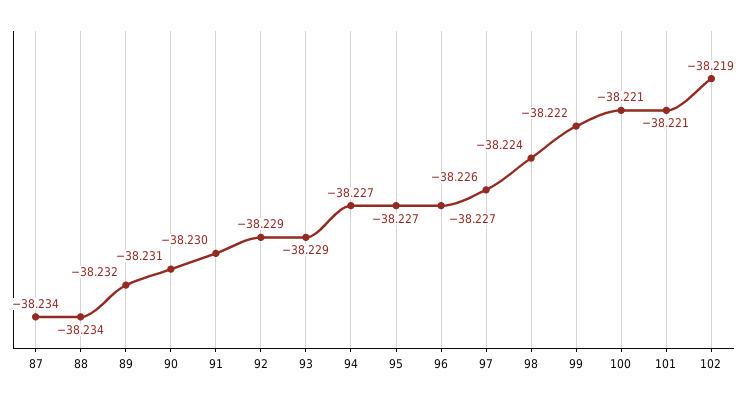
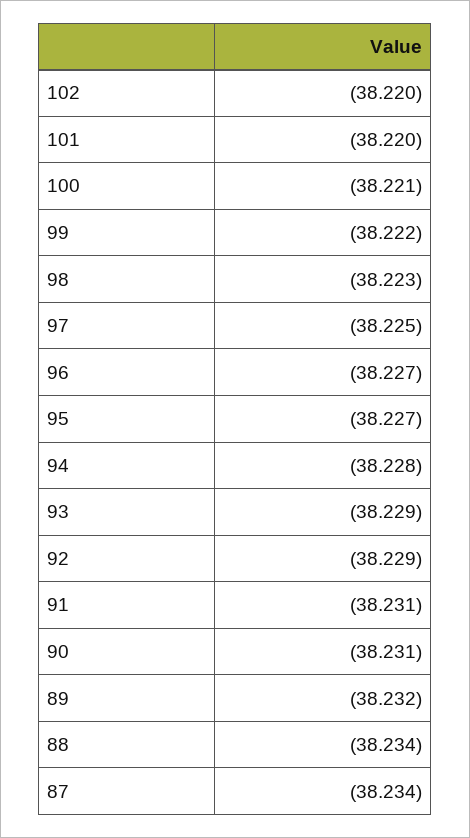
91: -38.23 -> -38.231
94: -38.227 -> -38.228
97: -38.226 -> -38.225
98: -38.224 -> -38.223
101: -38.221 -> -38.22
102: -38.219 -> -38.22

